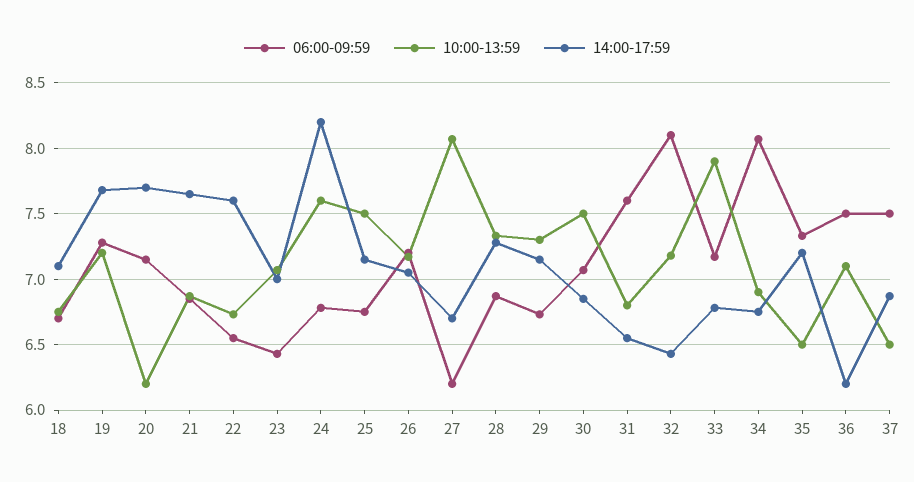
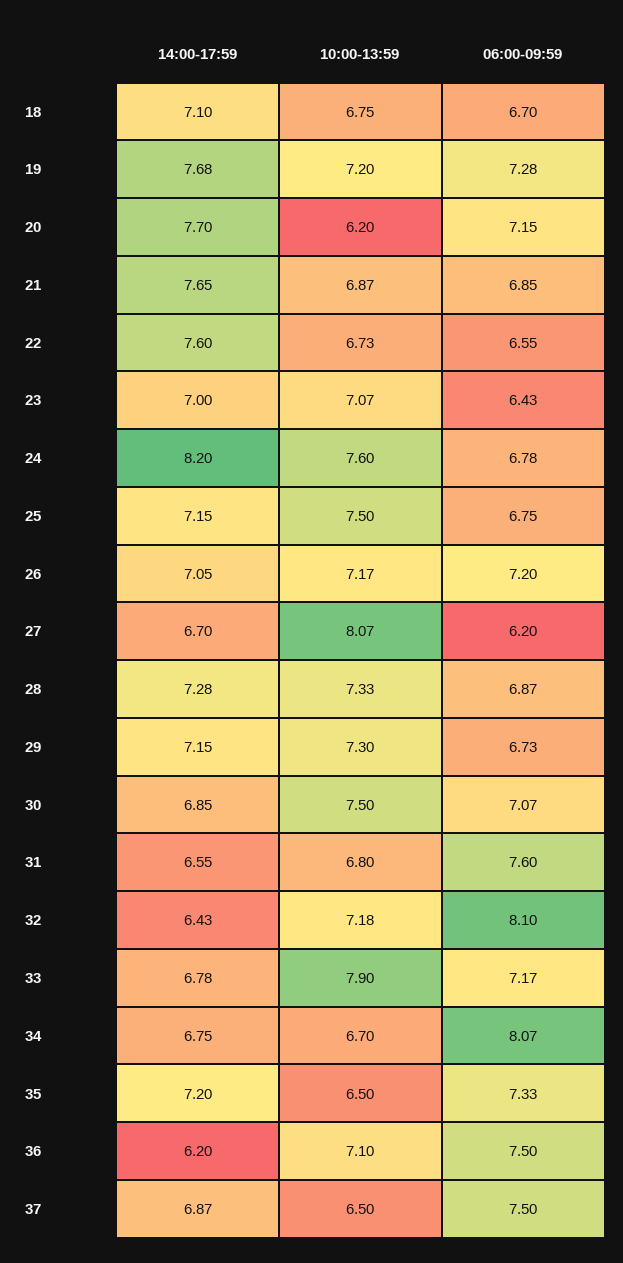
10:00-13:59, 34: 6.9 -> 6.7

